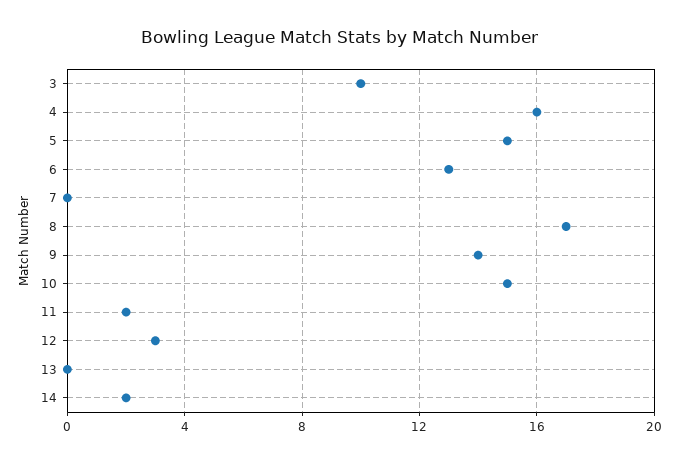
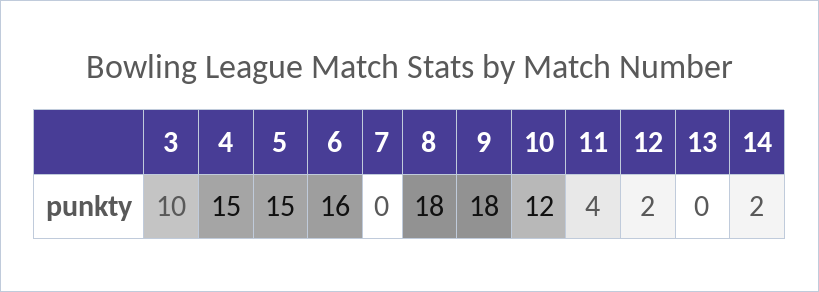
4: 16 -> 15
6: 13 -> 16
8: 17 -> 18
9: 14 -> 18
10: 15 -> 12
11: 2 -> 4
12: 3 -> 2

